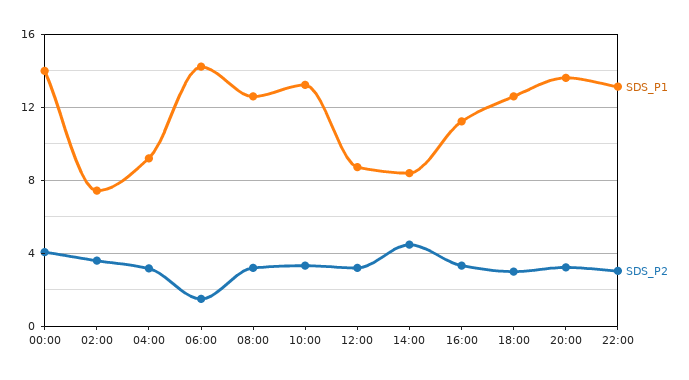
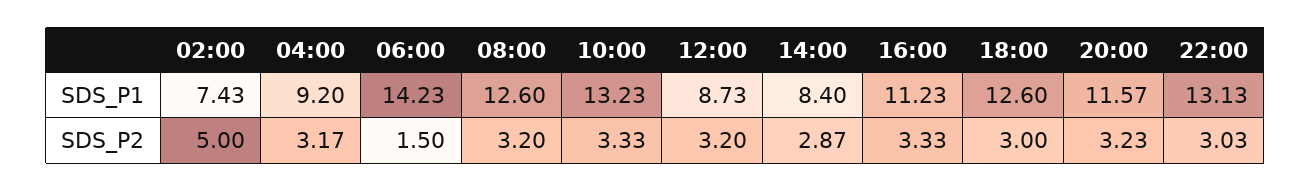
SDS_P1, 00:00: 14 -> none
SDS_P2, 00:00: 4 -> none
SDS_P2, 02:00: 3.5 -> 5
SDS_P2, 14:00: 4.5 -> 2.87
SDS_P1, 20:00: 13.5 -> 11.57

